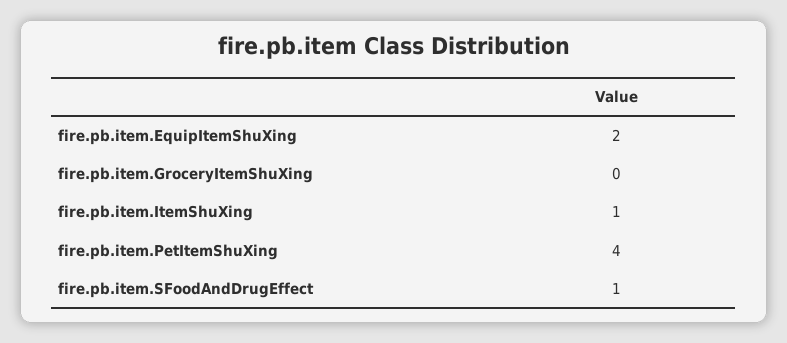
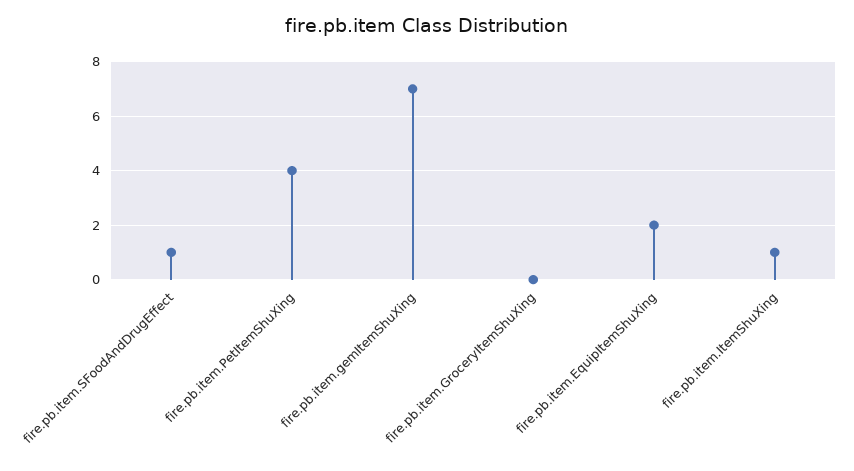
fire.pb.item.gemItemShuXing: none -> 7

